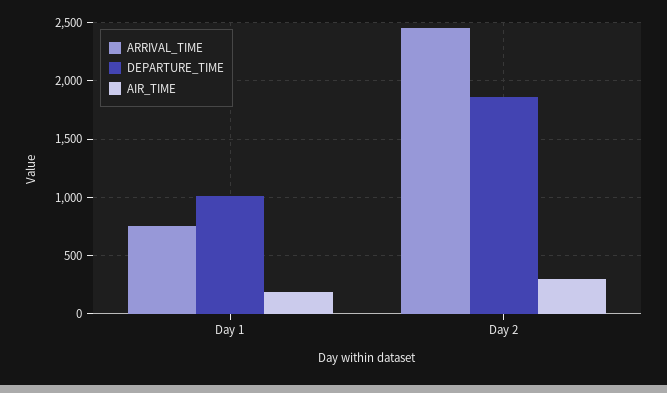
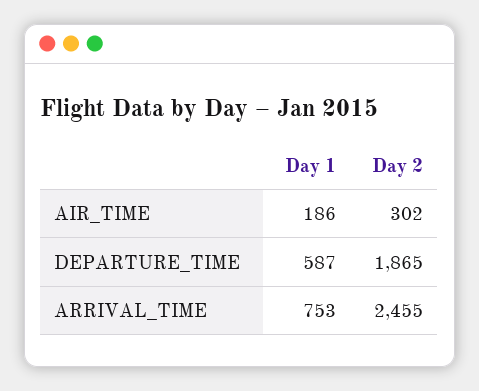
DEPARTURE_TIME, Day 1: 1000 -> 587

